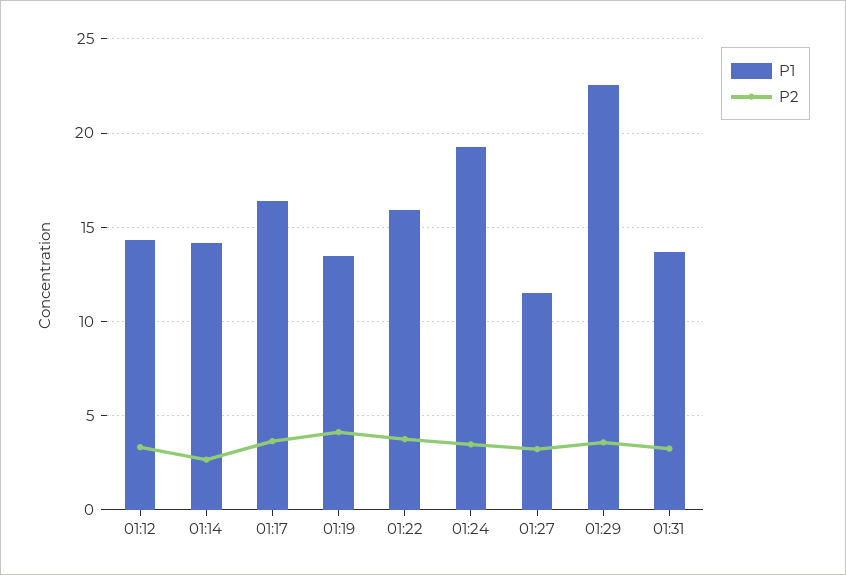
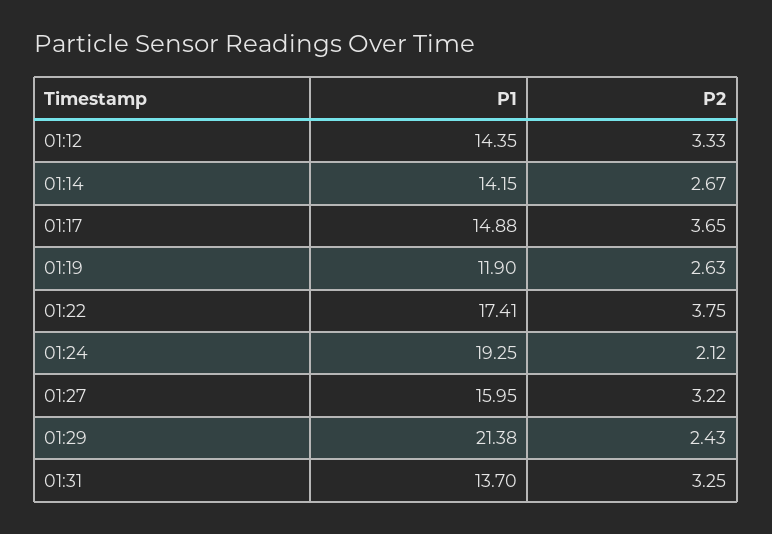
P1, 01:17: 16.5 -> 14.88
P1, 01:19: 13.5 -> 11.9
P2, 01:19: 4 -> 2.63
P1, 01:22: 16 -> 17.41
P2, 01:24: 3.5 -> 2.12
P1, 01:27: 11.5 -> 15.95
P1, 01:29: 22.5 -> 21.38
P2, 01:29: 3.5 -> 2.43

